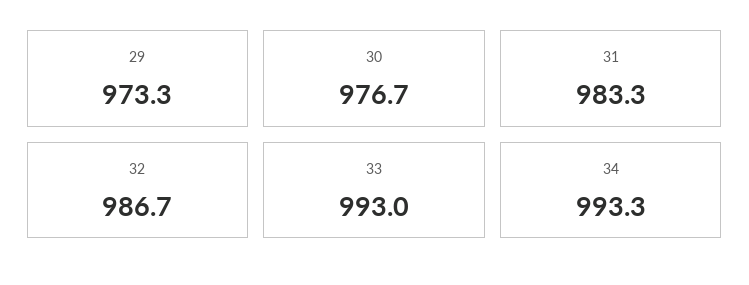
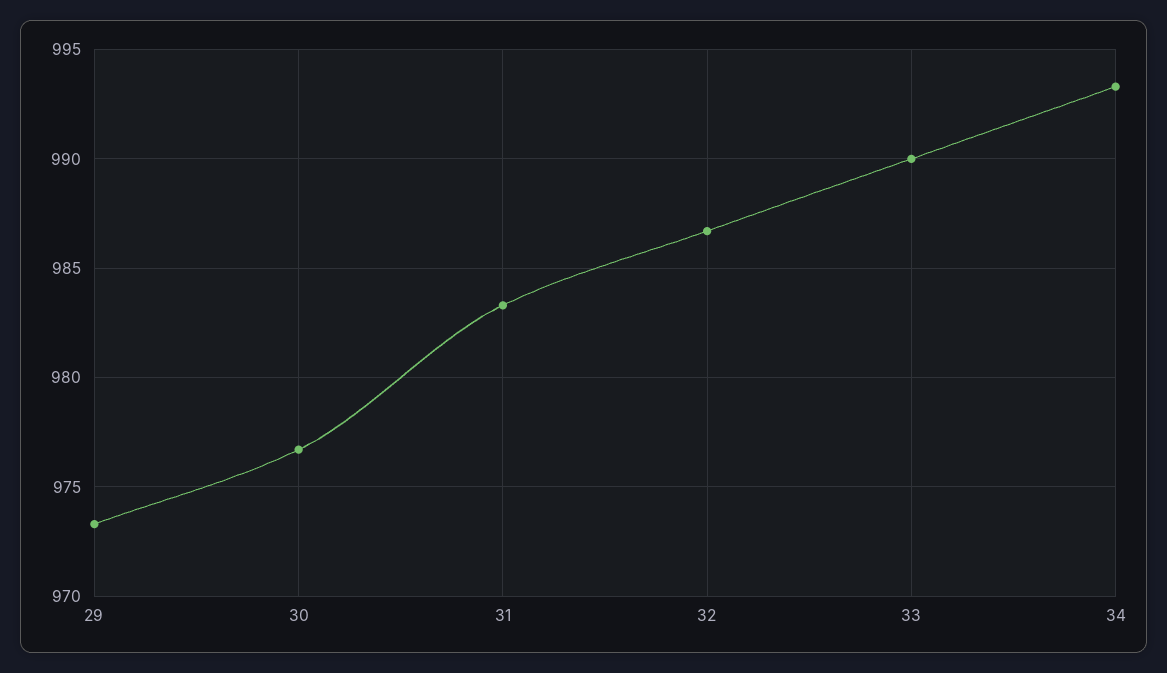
33: 993 -> 990

